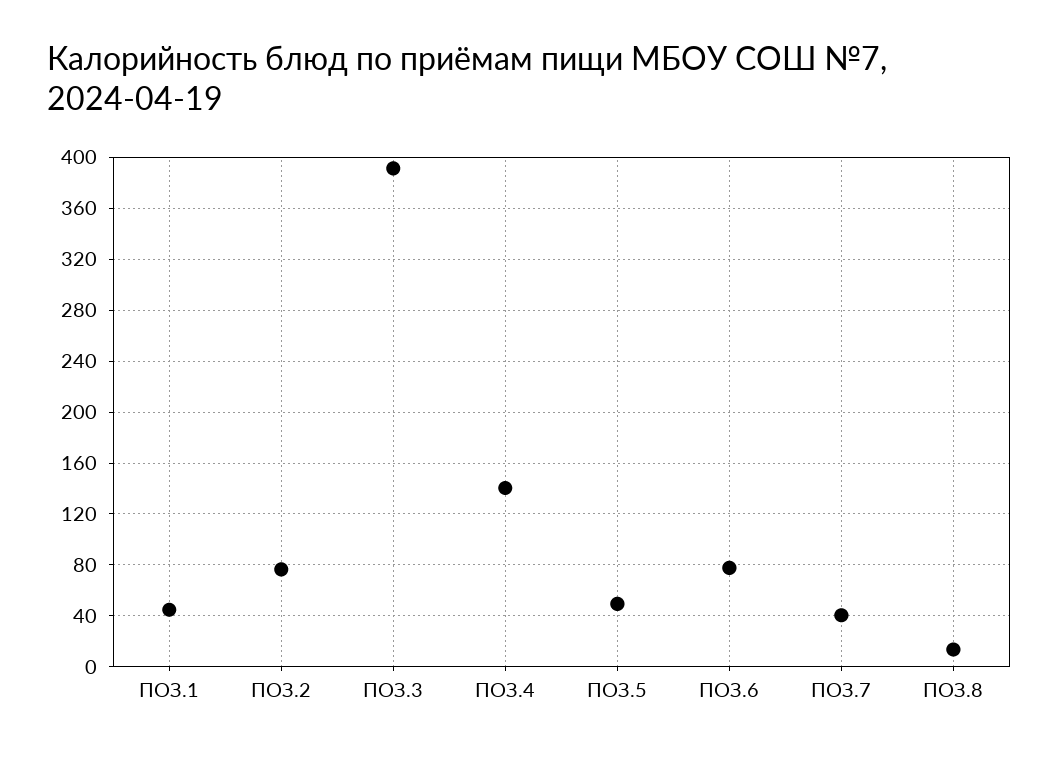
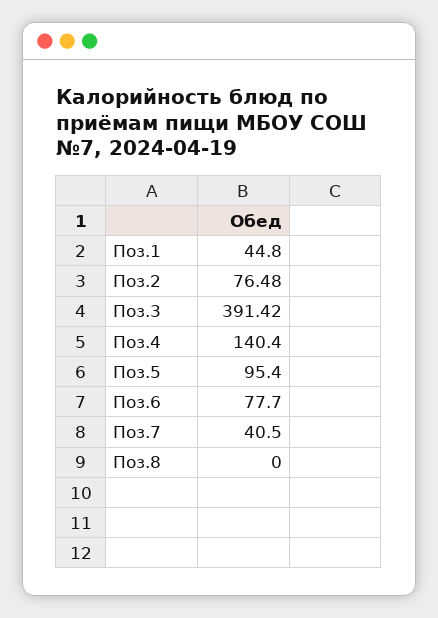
ПОЗ.5: 50 -> 95.4
ПОЗ.8: 15 -> 0

